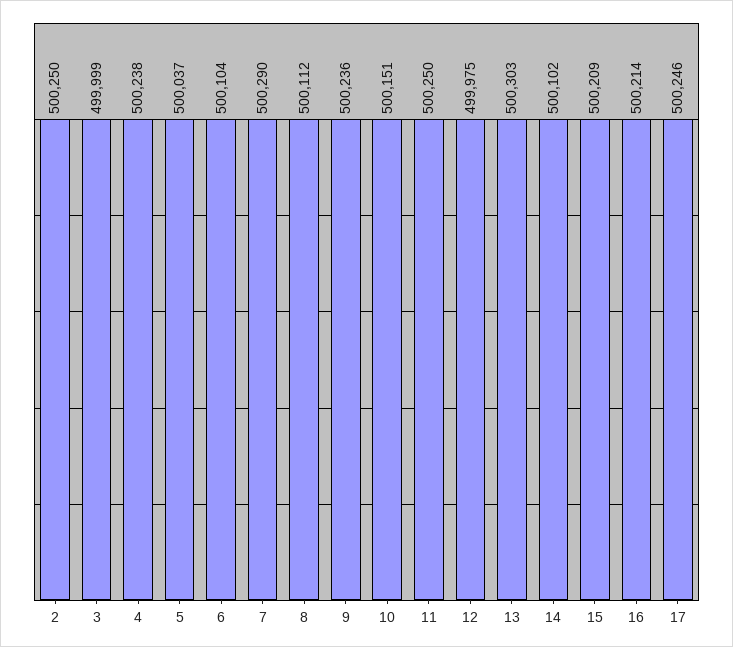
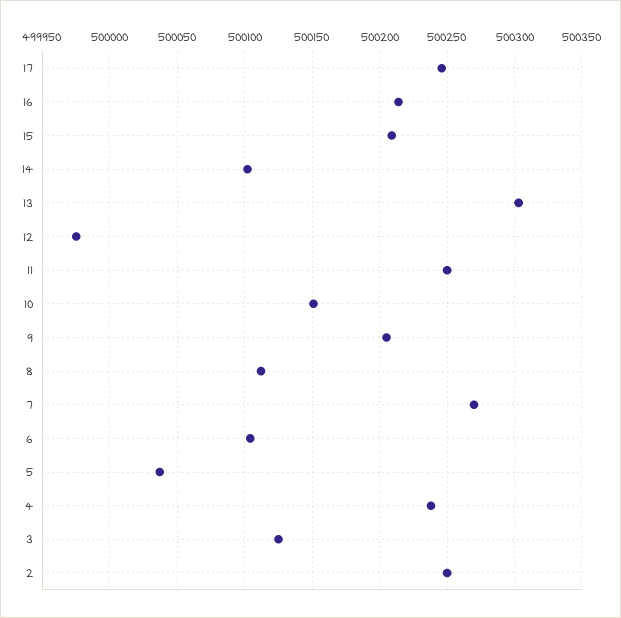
3: 499999 -> 500125
7: 500290 -> 500270
9: 500236 -> 500205

